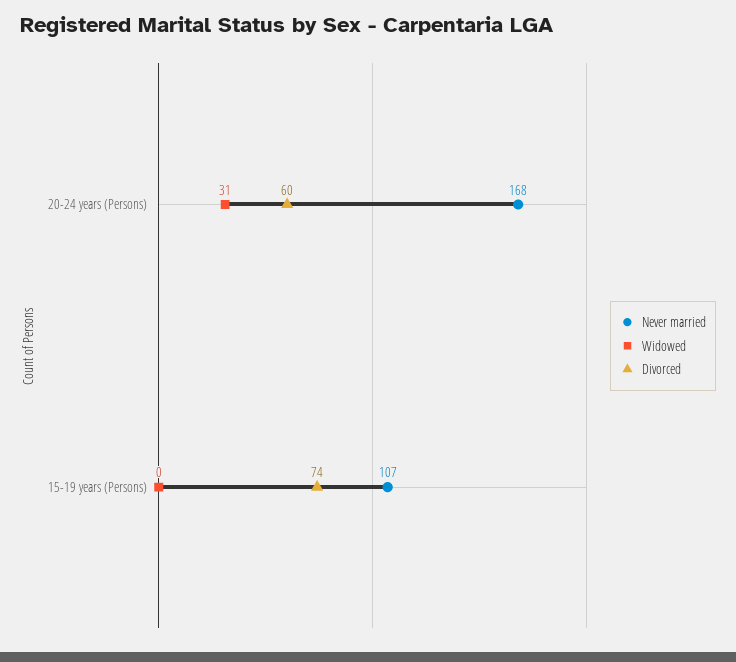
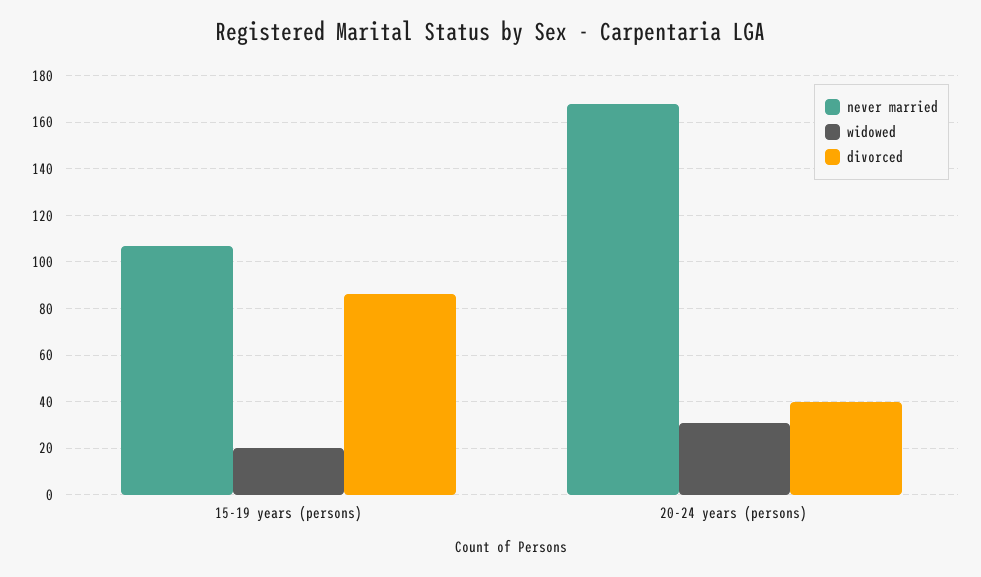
Divorced, 20-24 years (Persons): 60 -> 40
Widowed, 15-19 years (Persons): 0 -> 20
Divorced, 15-19 years (Persons): 74 -> 85

